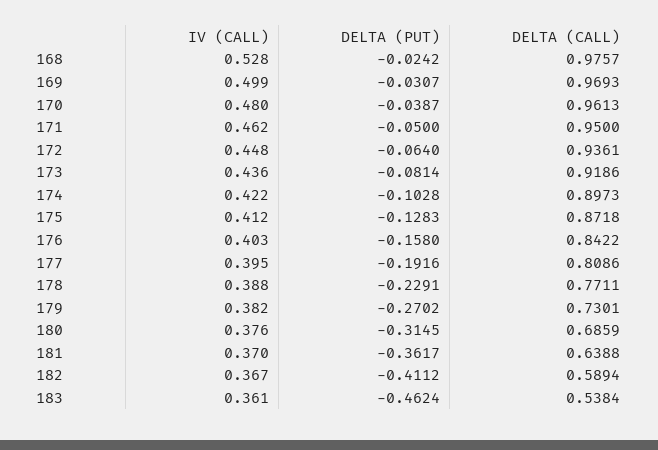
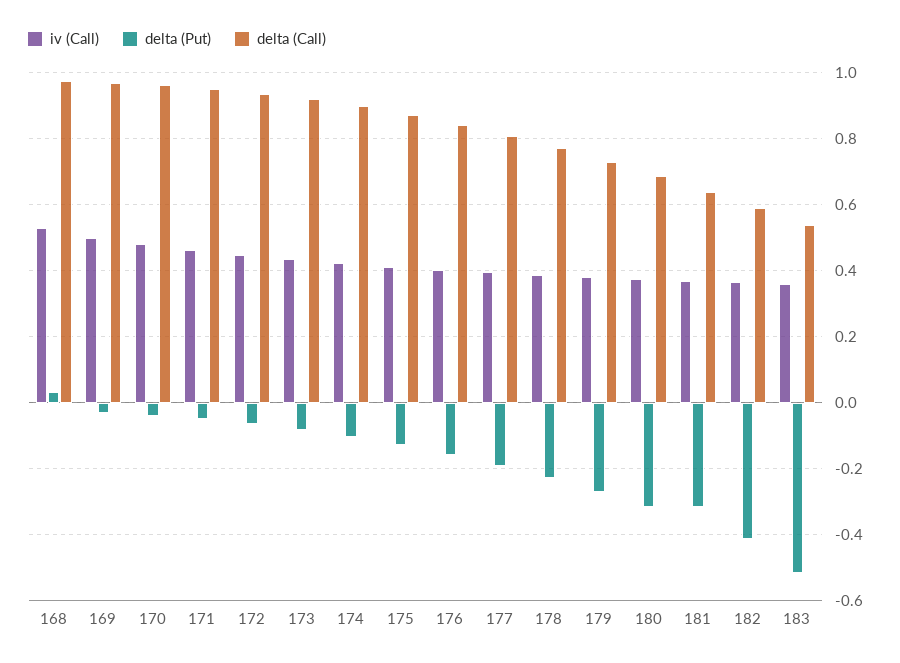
DELTA (PUT), 168: -0.0242 -> 0.04
DELTA (PUT), 181: -0.3617 -> -0.32
DELTA (PUT), 183: -0.4624 -> -0.52

